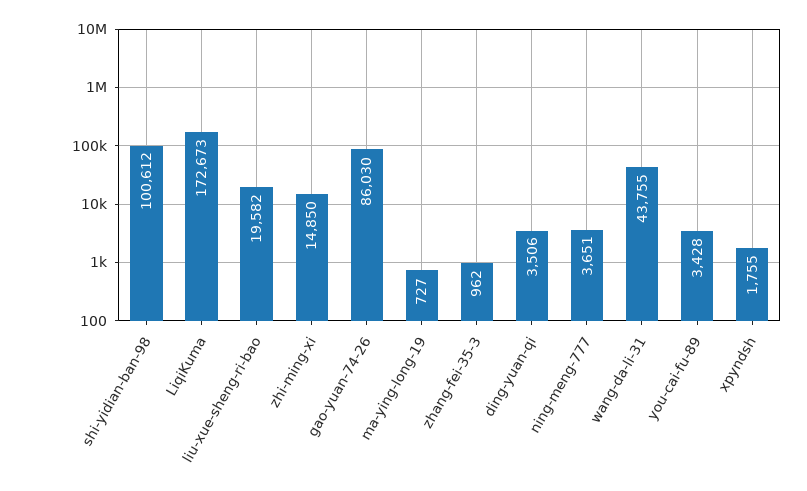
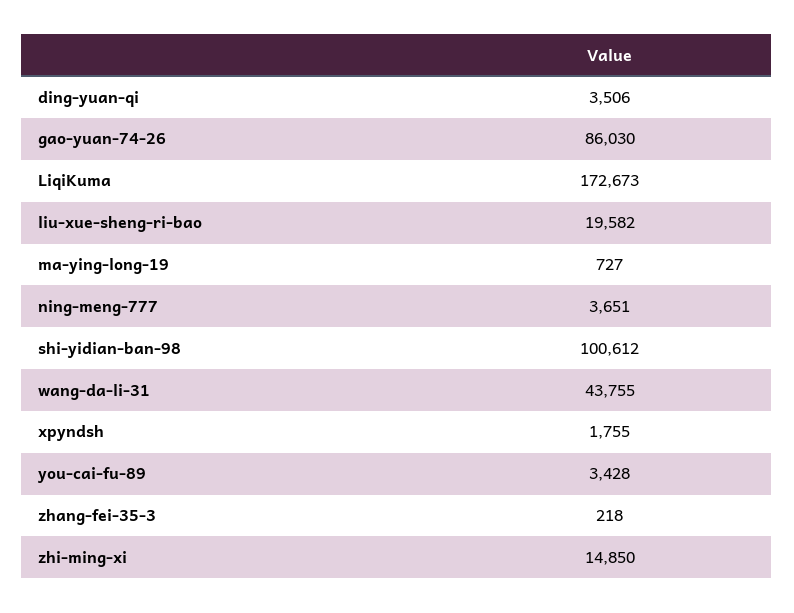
zhang-fei-35-3: 962 -> 218

